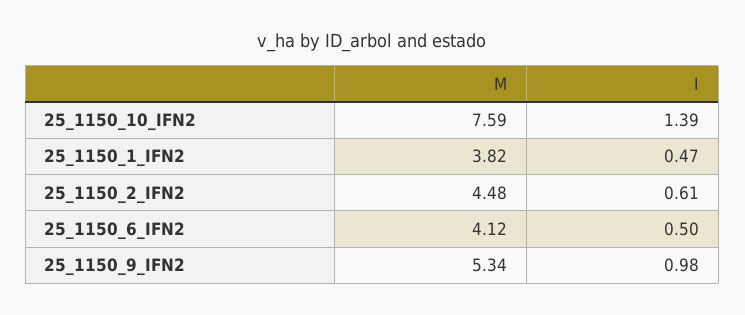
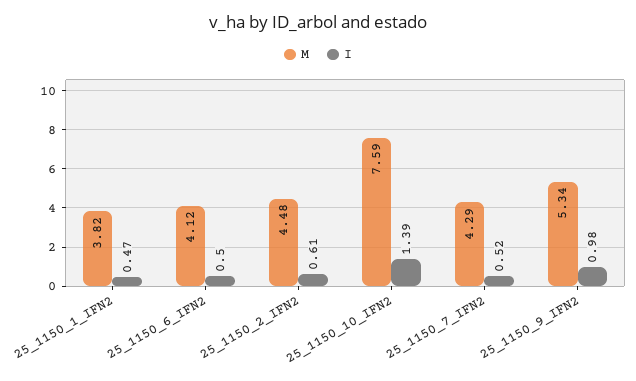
M, 25_1150_7_IFN2: none -> 4.29
I, 25_1150_7_IFN2: none -> 0.52

